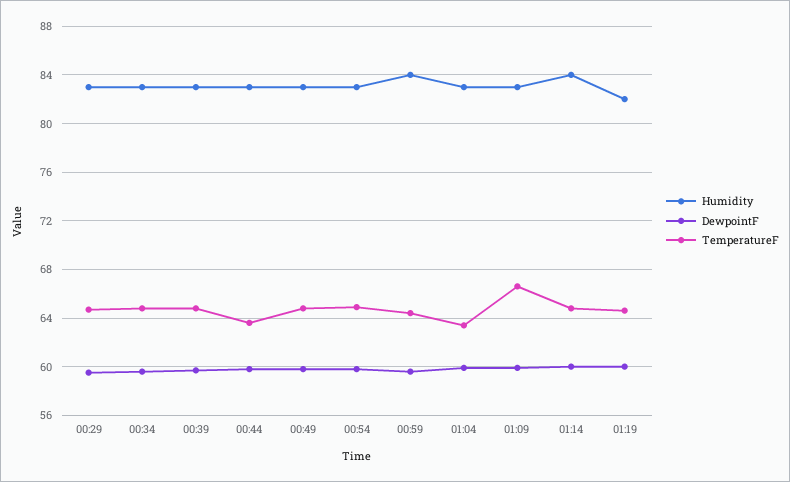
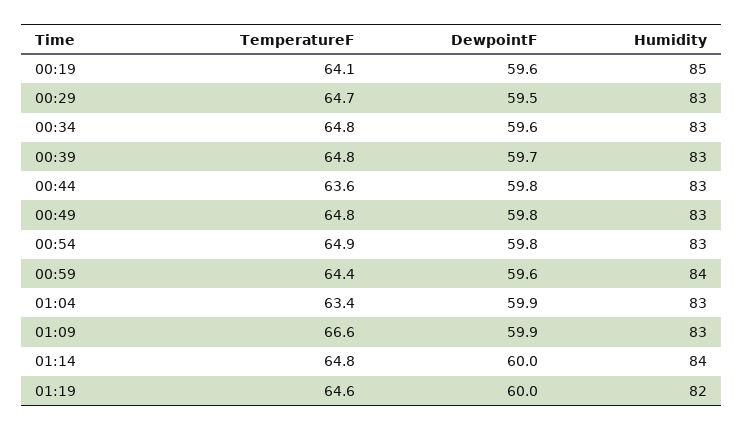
TemperatureF, 00:19: none -> 64.1
DewpointF, 00:19: none -> 59.6
Humidity, 00:19: none -> 85

